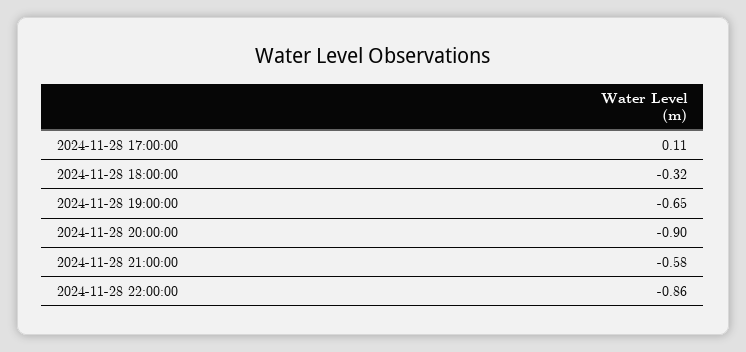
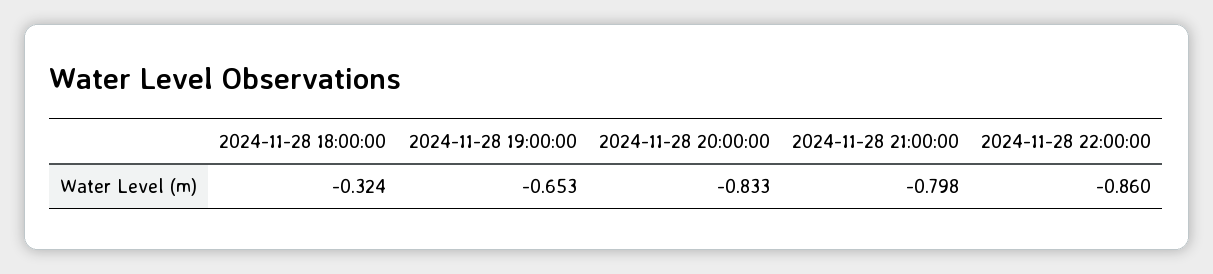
2024-11-28 17:00:00: 0.11 -> none
2024-11-28 20:00:00: -0.9 -> -0.833
2024-11-28 21:00:00: -0.58 -> -0.798

